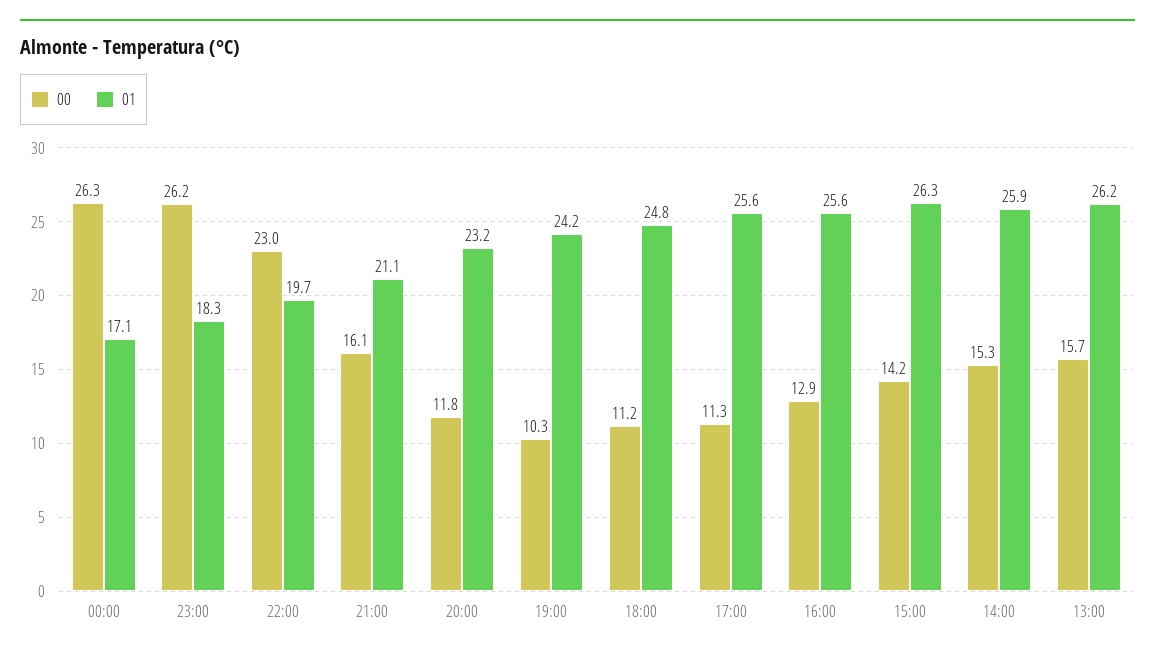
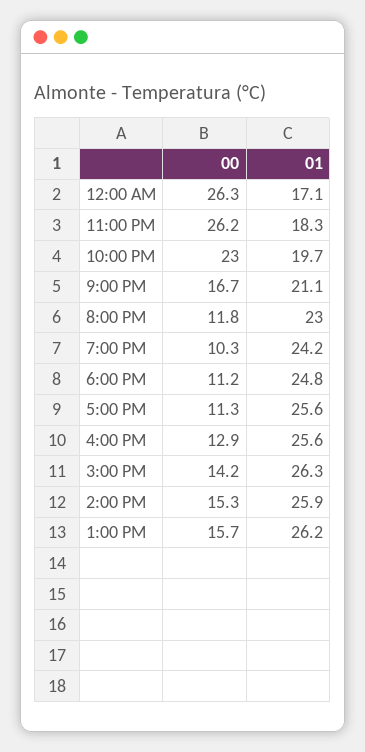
00, 21:00: 16.1 -> 16.7
01, 20:00: 23.2 -> 23

